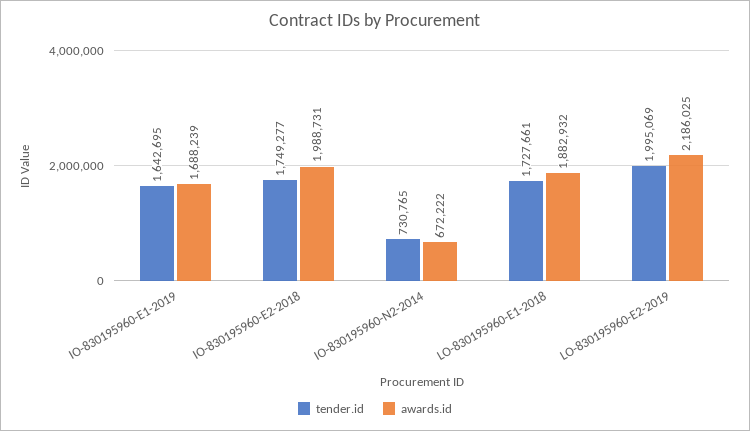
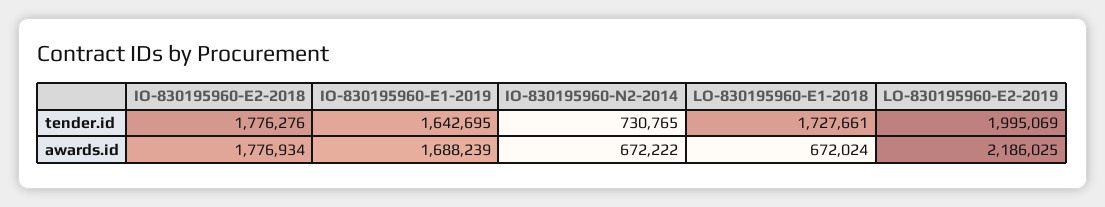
tender.id, IO-830195960-E2-2018: 1749277 -> 1776276
awards.id, IO-830195960-E2-2018: 1988731 -> 1776934
awards.id, LO-830195960-E1-2018: 1882932 -> 672024

